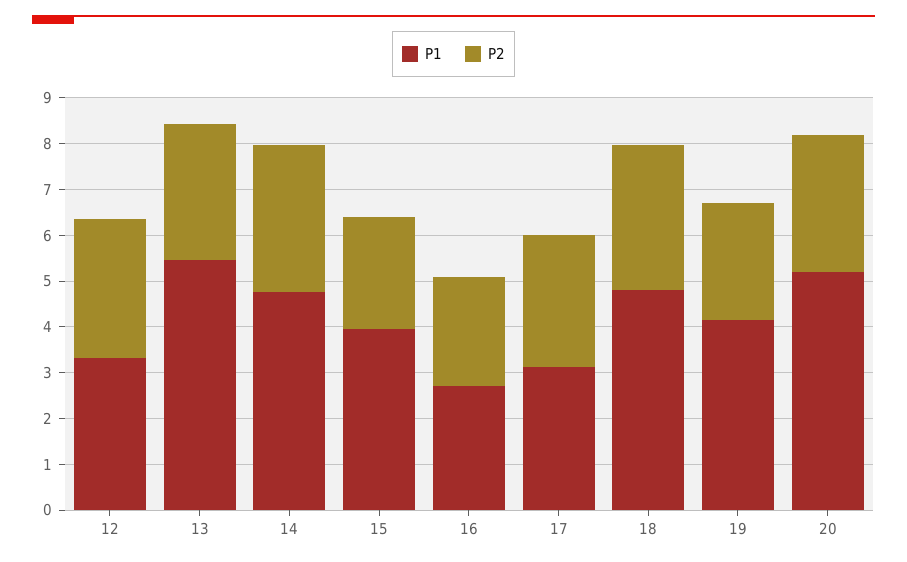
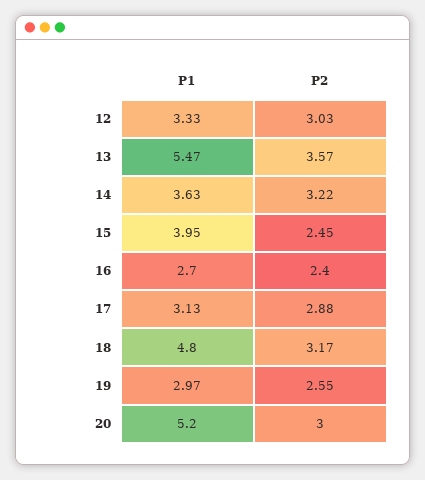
P2, 13: 3 -> 3.57
P1, 14: 4.8 -> 3.63
P1, 19: 4.2 -> 2.97

